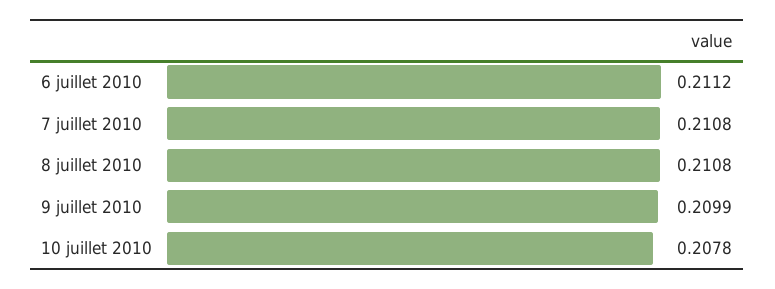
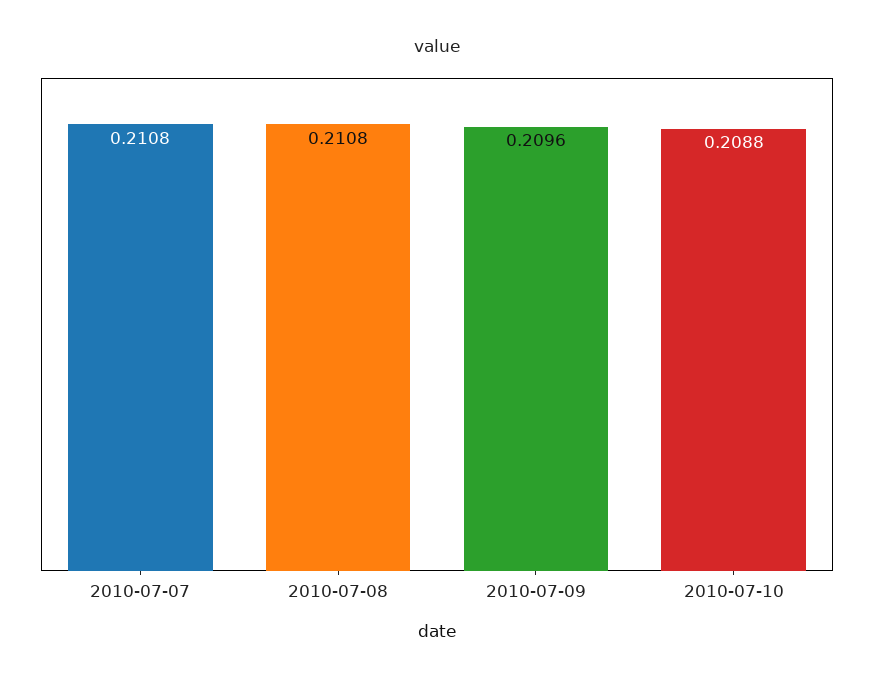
6 juillet 2010: 0.2112 -> none
9 juillet 2010: 0.2099 -> 0.2096
10 juillet 2010: 0.2078 -> 0.2088

